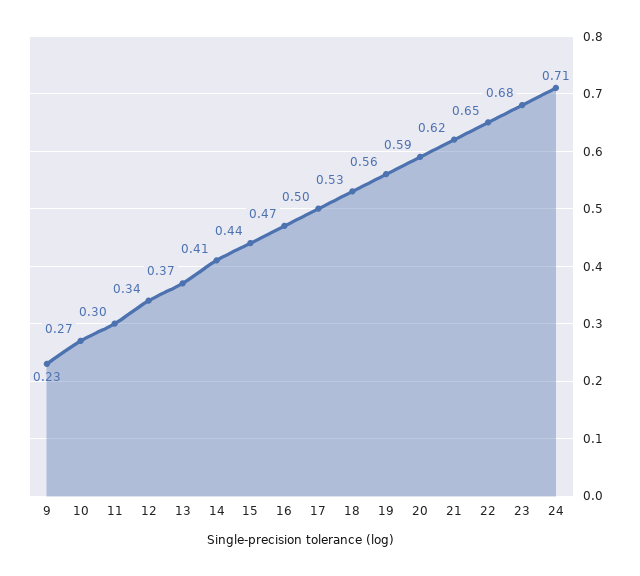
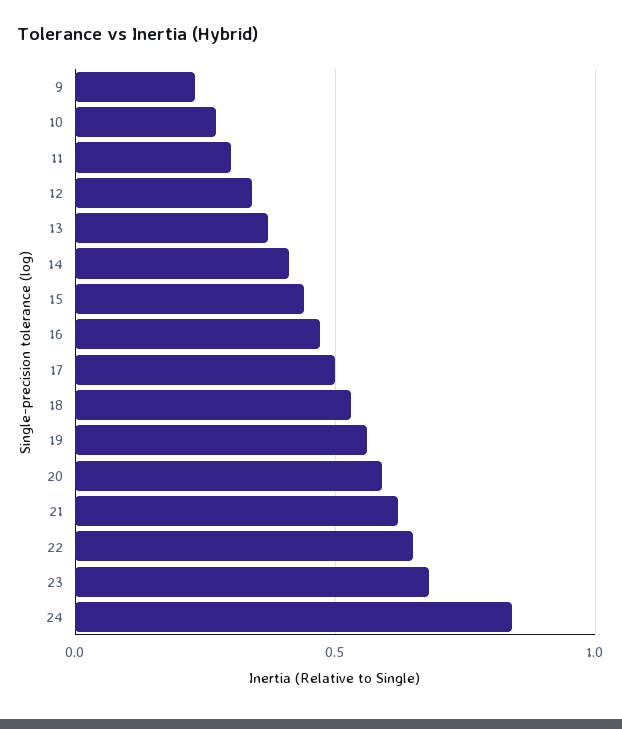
24: 0.71 -> 0.85

